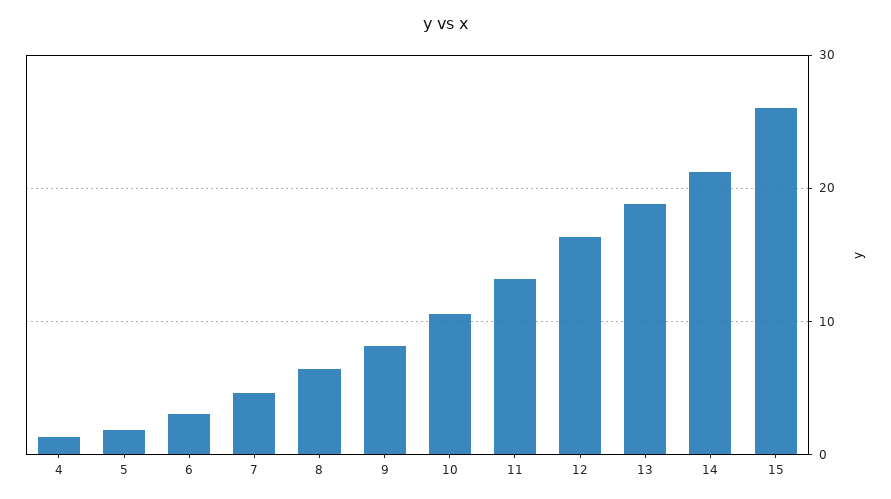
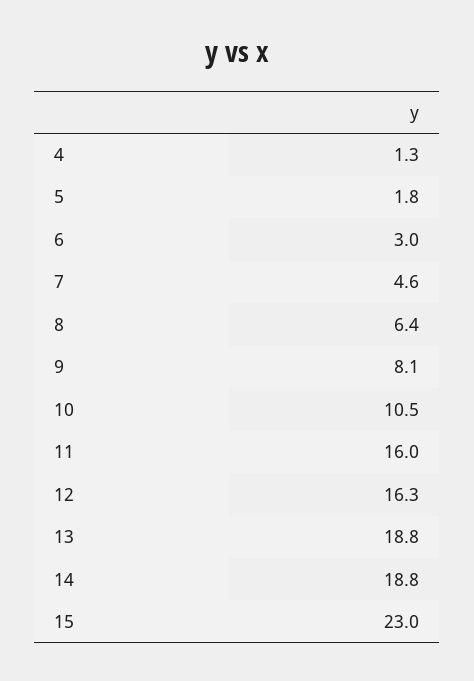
11: 13 -> 16
14: 21 -> 18.8
15: 26 -> 23

